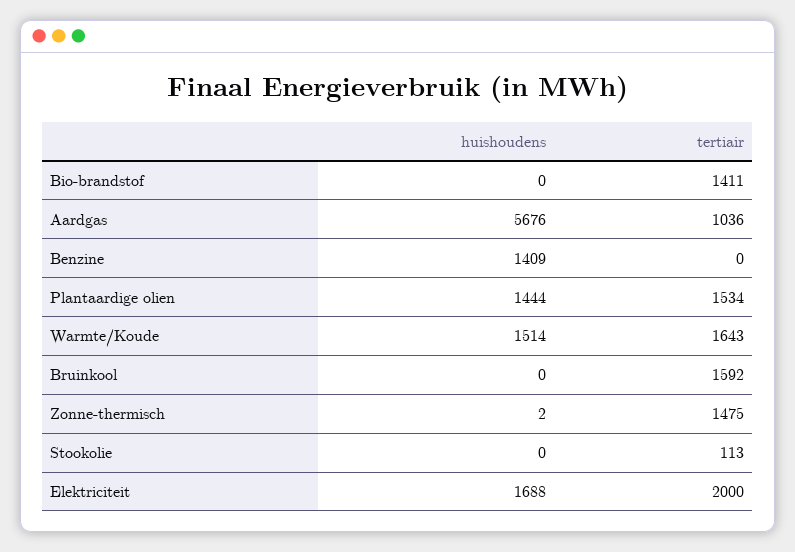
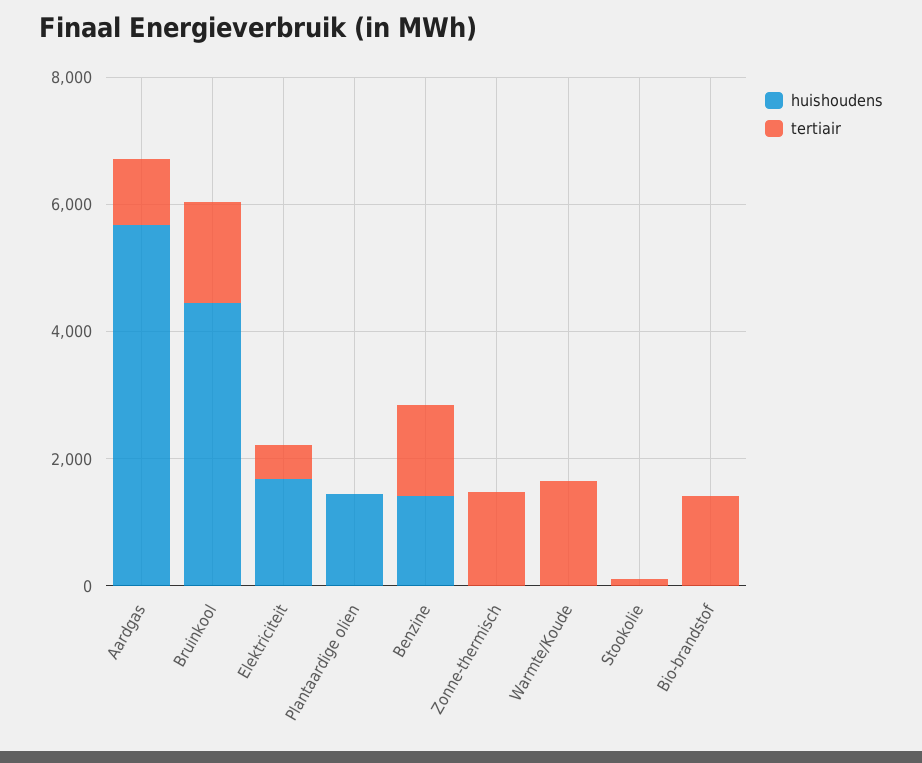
tertiair, Benzine: 0 -> 1500
tertiair, Plantaardige olien: 1534 -> 0
huishoudens, Warmte/Koude: 1514 -> 0
huishoudens, Bruinkool: 0 -> 4500
tertiair, Elektriciteit: 2000 -> 500

